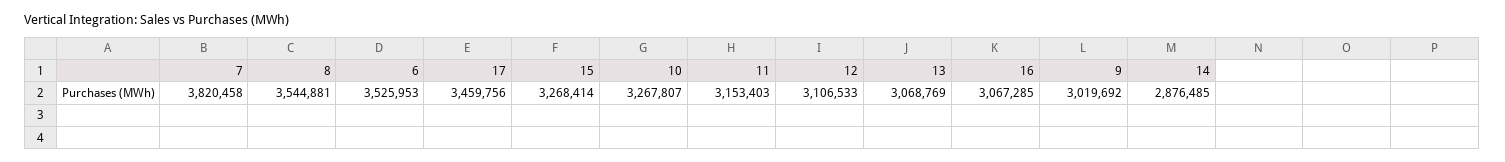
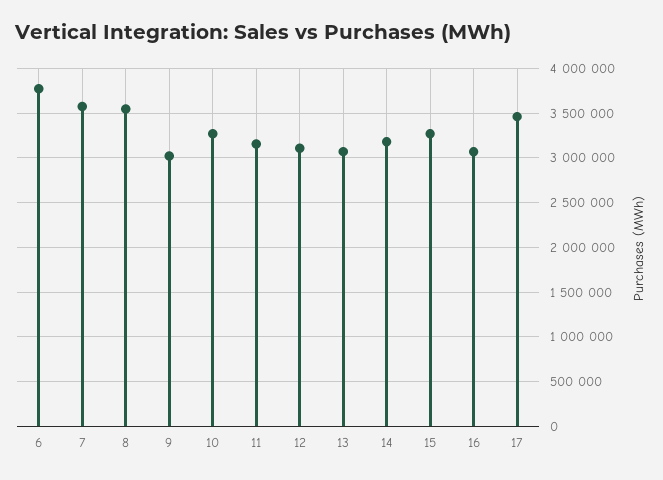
7: 3820458 -> 3600000
6: 3525953 -> 3800000
14: 2876485 -> 3200000

